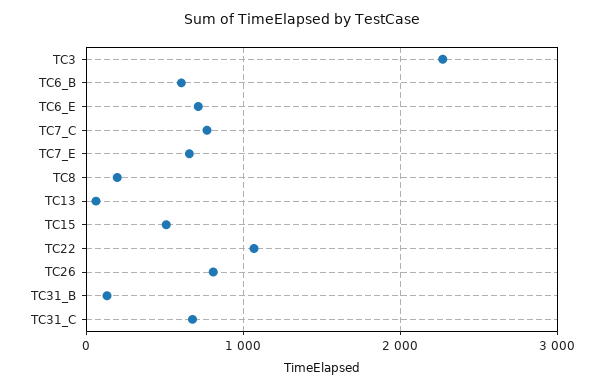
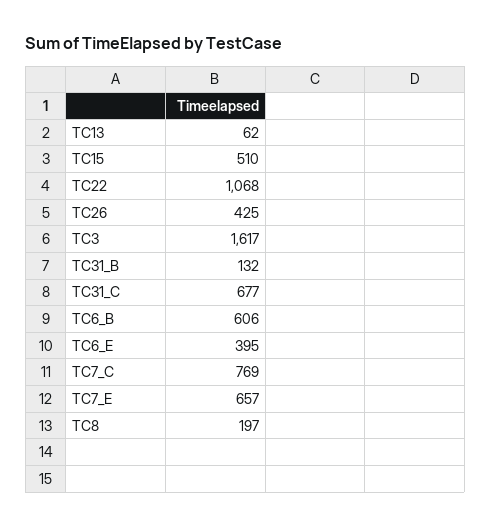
TC3: 2300 -> 1617
TC6_E: 700 -> 395
TC26: 800 -> 425

